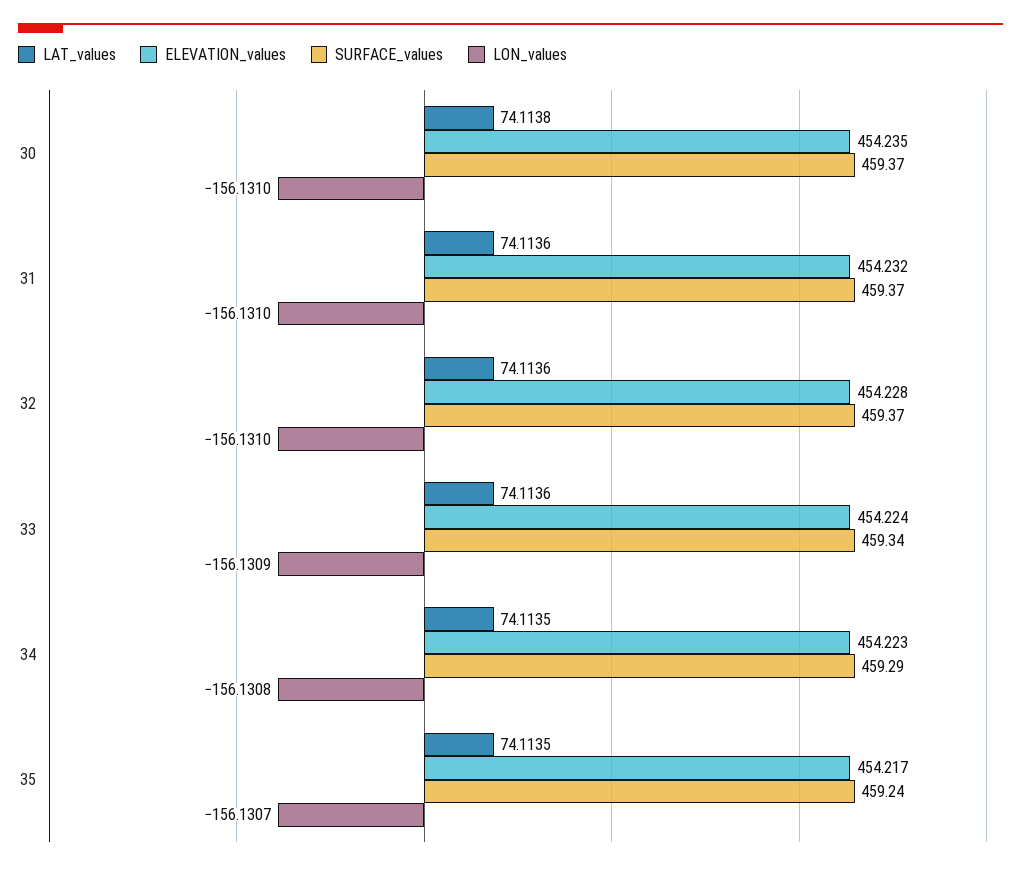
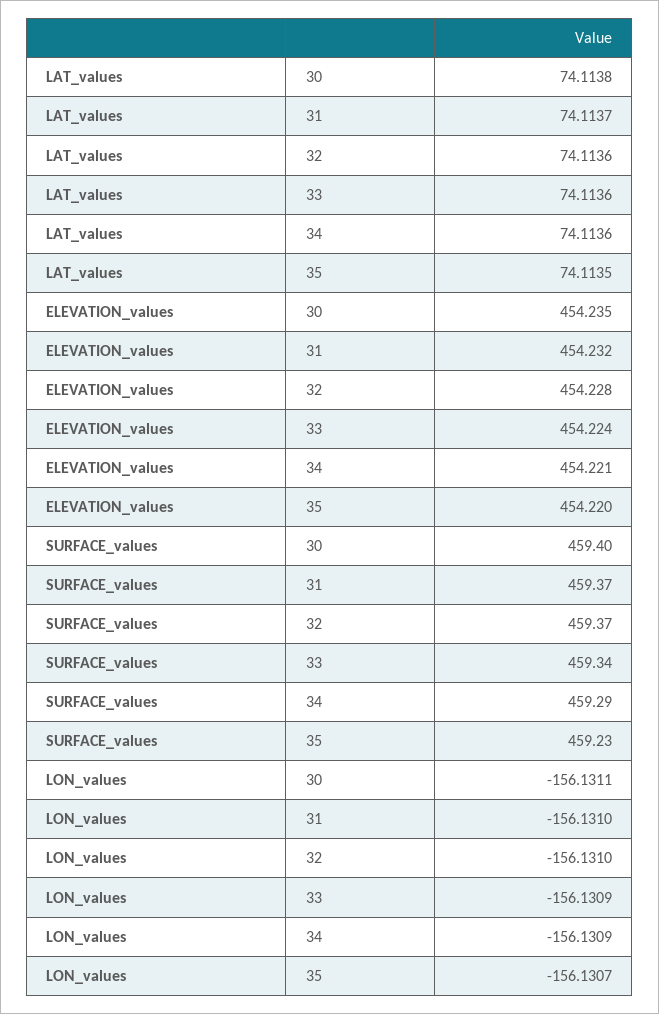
SURFACE_values, 30: 459.37 -> 459.4
LON_values, 30: -156.131 -> -156.1311
LAT_values, 31: 74.1136 -> 74.1137
LAT_values, 34: 74.1135 -> 74.1136
ELEVATION_values, 34: 454.223 -> 454.221
LON_values, 34: -156.1308 -> -156.1309
ELEVATION_values, 35: 454.217 -> 454.22
SURFACE_values, 35: 459.24 -> 459.23

